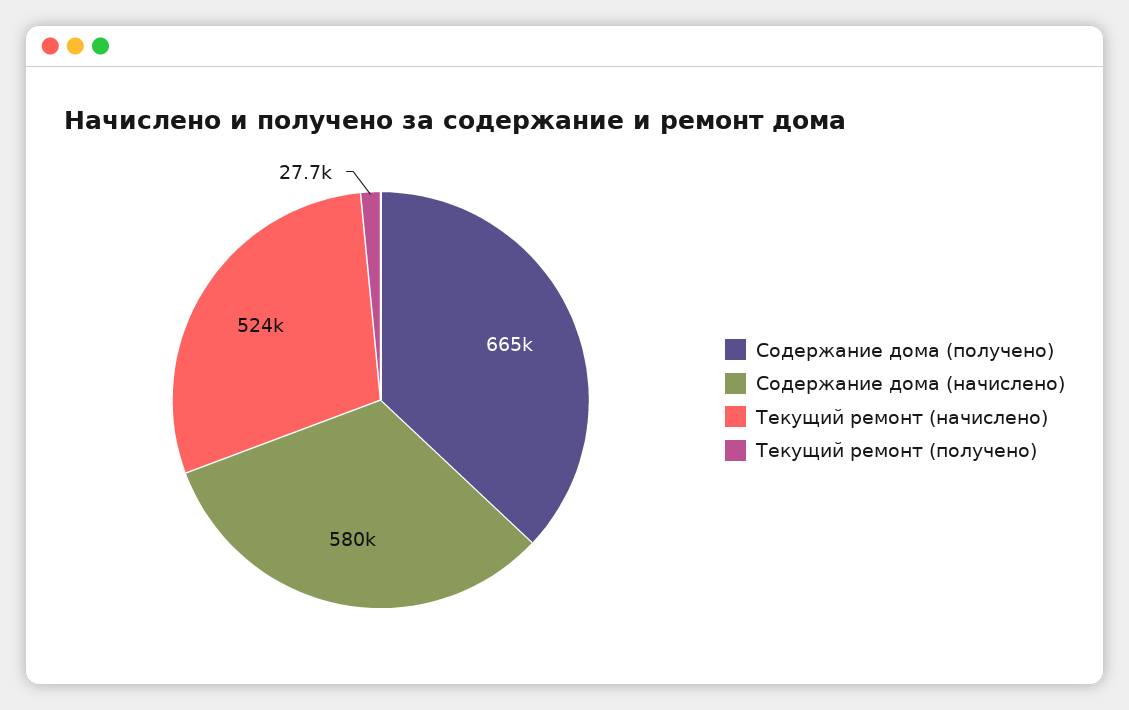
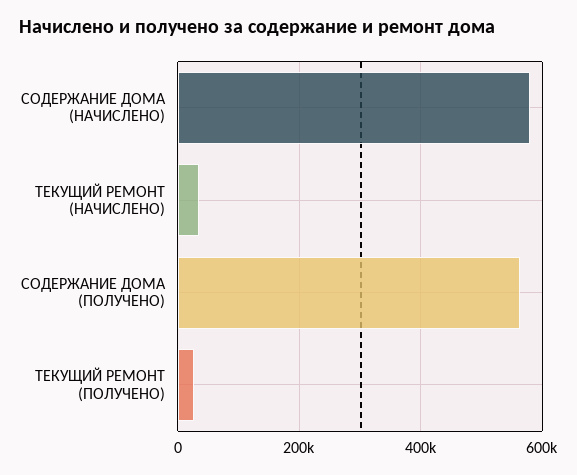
Содержание дома (получено): 665000 -> 560000
Текущий ремонт (начислено): 524000 -> 40000

